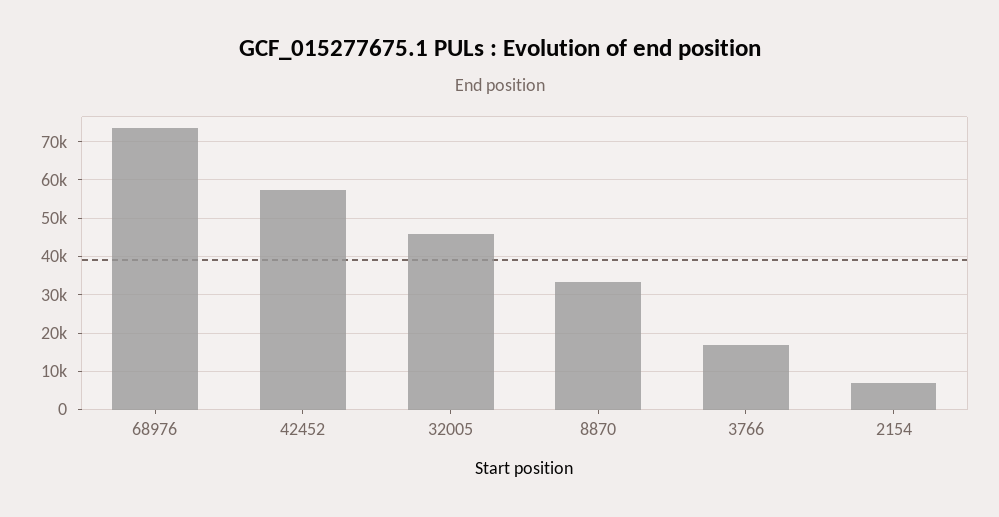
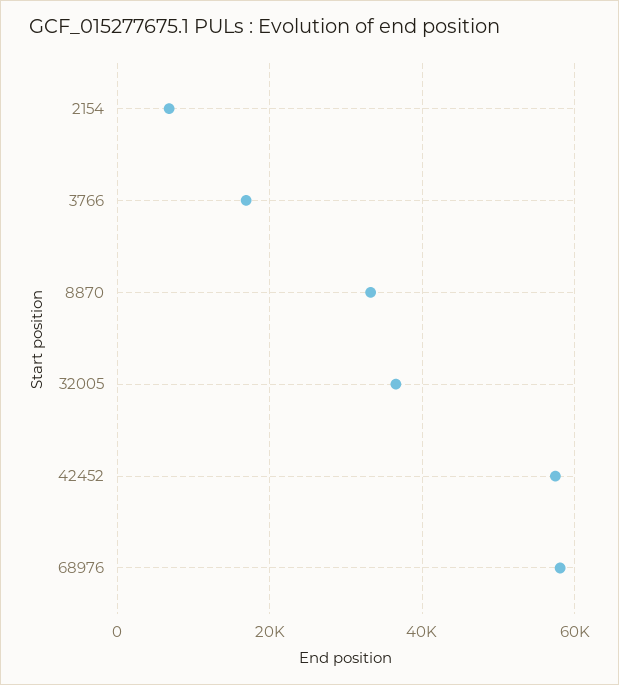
68976: 74000 -> 58000
32005: 46000 -> 36000

